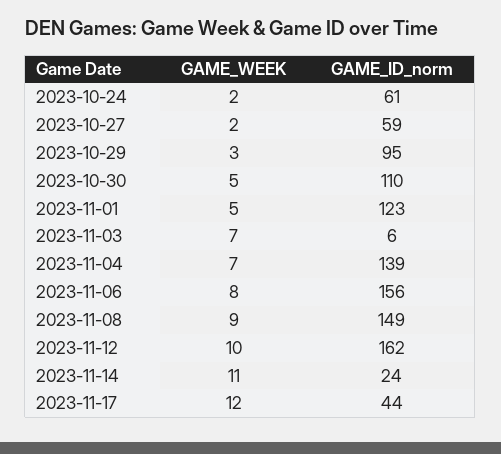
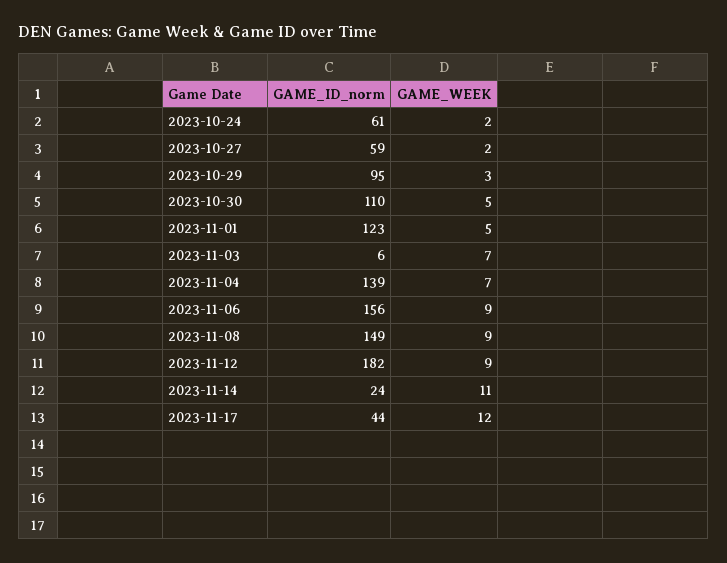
GAME_WEEK, 2023-11-06: 8 -> 9
GAME_WEEK, 2023-11-12: 10 -> 9
GAME_ID_norm, 2023-11-12: 162 -> 182

